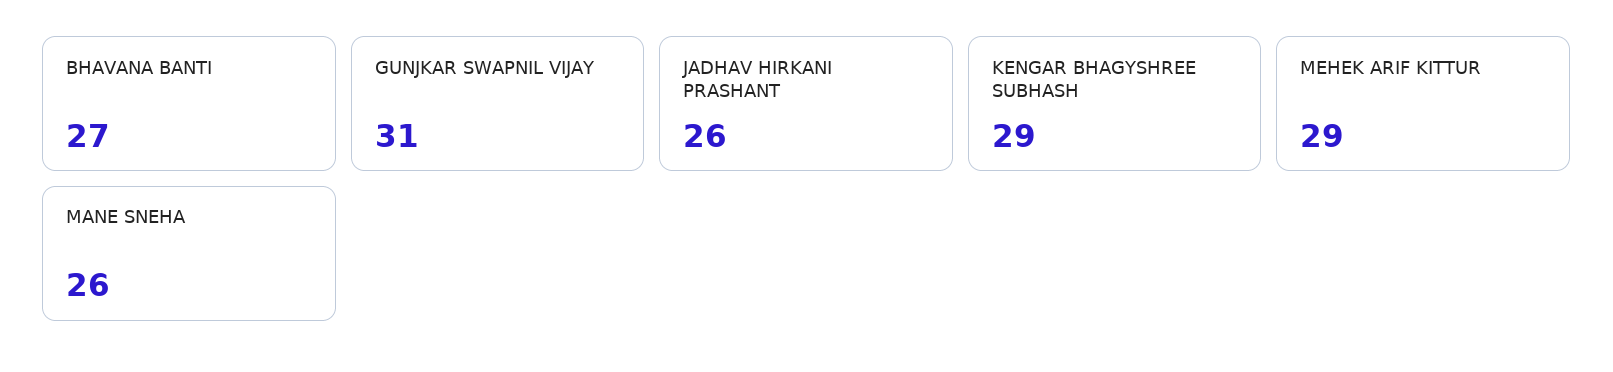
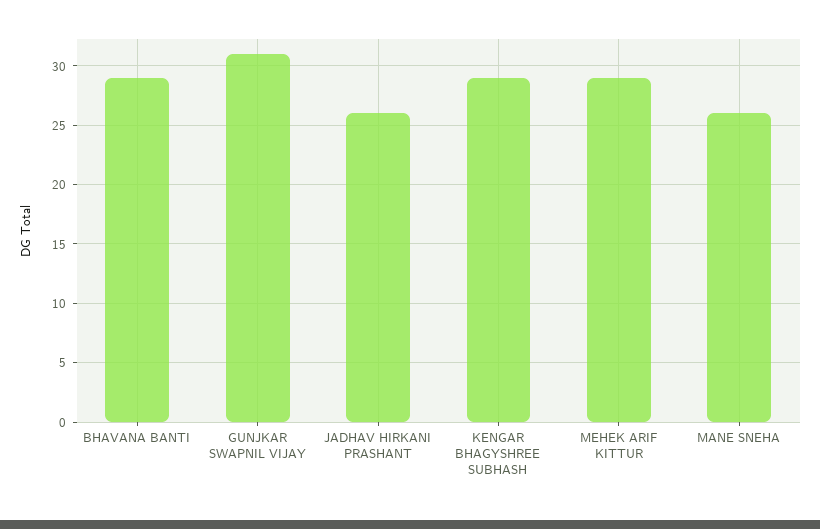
BHAVANA BANTI: 27 -> 29

